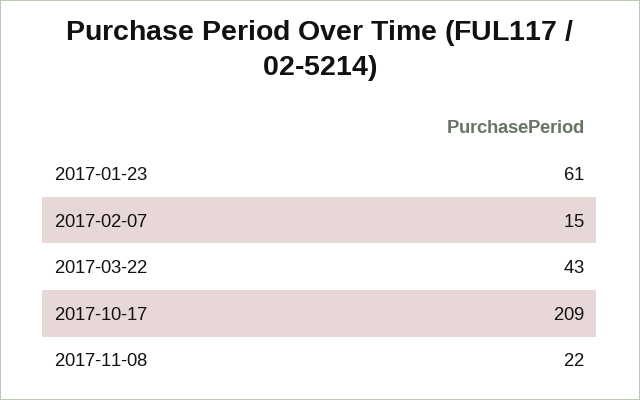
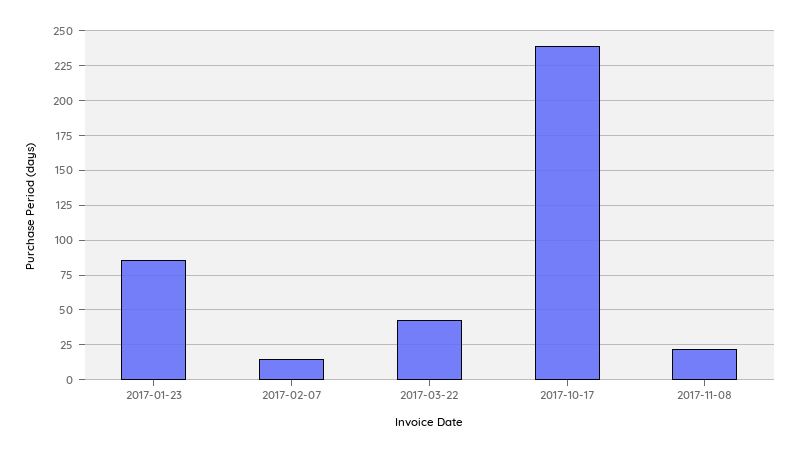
2017-01-23: 61 -> 85
2017-10-17: 209 -> 240

